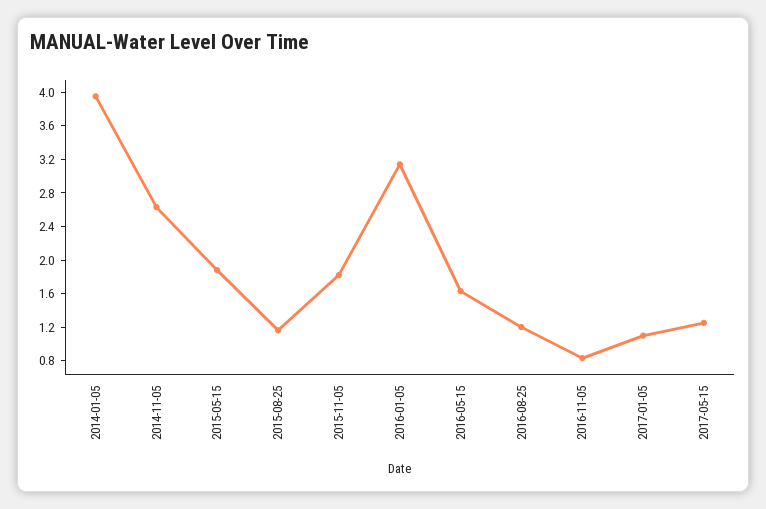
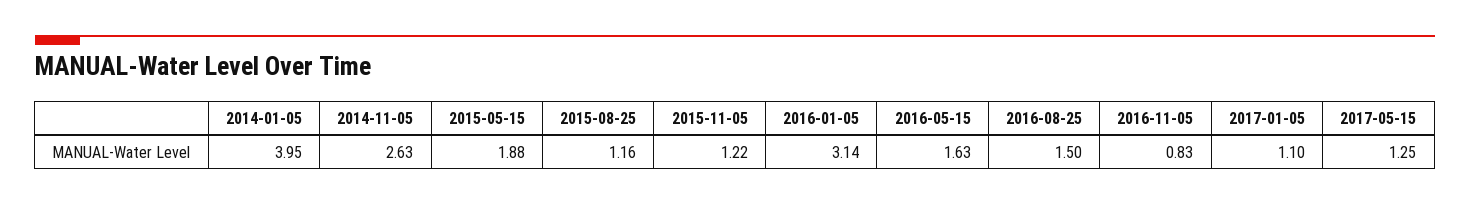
2015-11-05: 1.8 -> 1.22
2016-08-25: 1.2 -> 1.5

